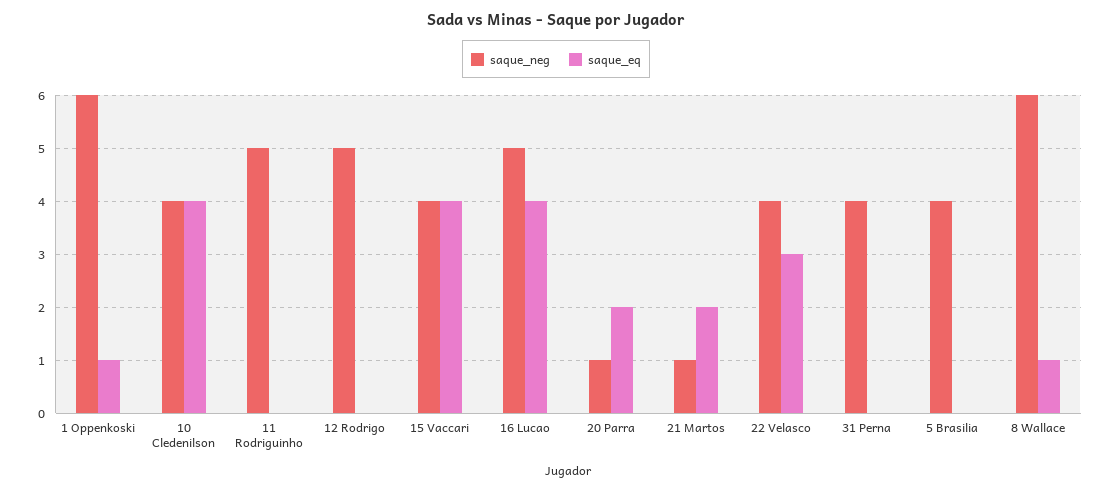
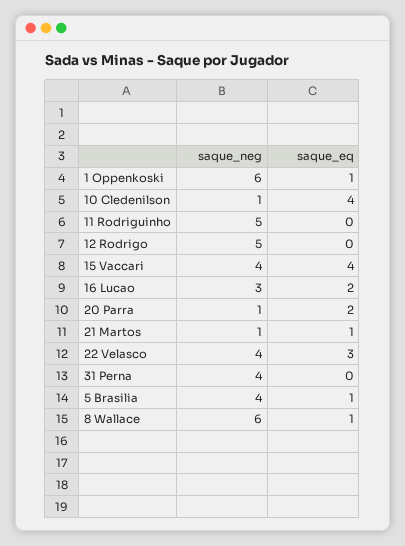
saque_neg, 10 Cledenilson: 4 -> 1
saque_neg, 16 Lucao: 5 -> 3
saque_eq, 16 Lucao: 4 -> 2
saque_eq, 21 Martos: 2 -> 1
saque_eq, 5 Brasilia: 0 -> 1

